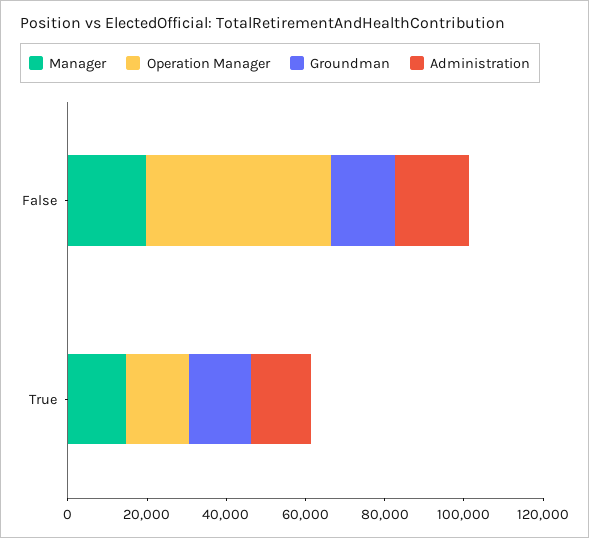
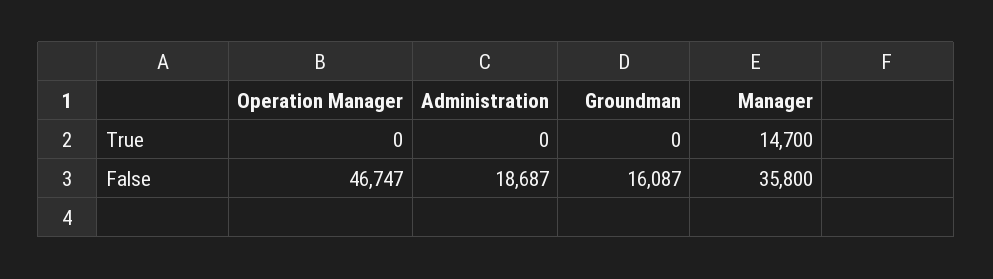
Manager, False: 20000 -> 35800
Operation Manager, True: 15000 -> 0
Groundman, True: 15000 -> 0
Administration, True: 15000 -> 0

